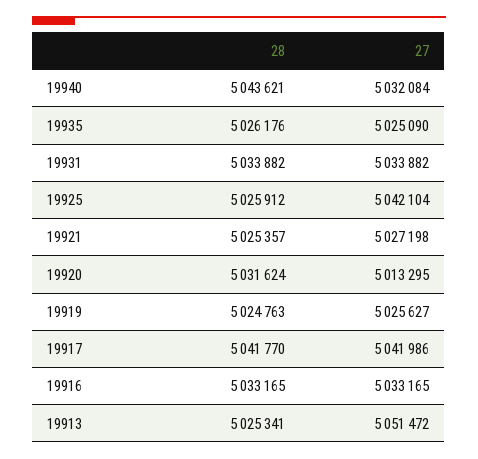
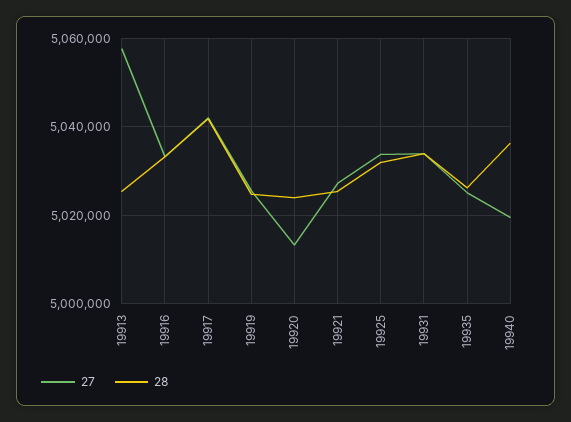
28, 19940: 5043621 -> 5036000
27, 19940: 5032084 -> 5020000
28, 19925: 5025912 -> 5032000
27, 19925: 5042104 -> 5034000
28, 19920: 5031624 -> 5024000
27, 19913: 5051472 -> 5058000

